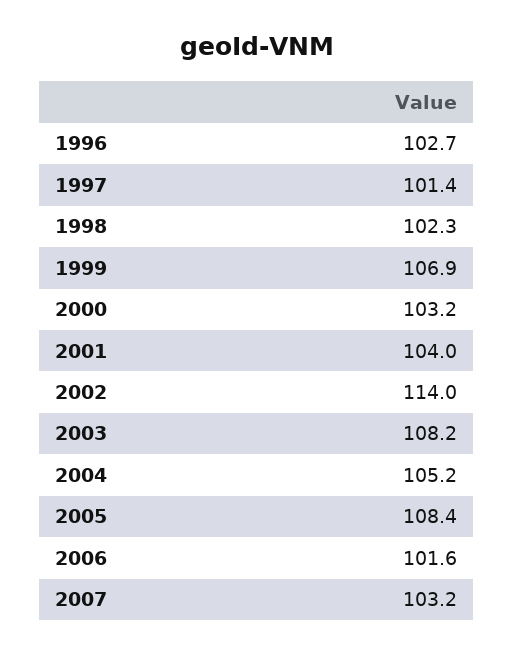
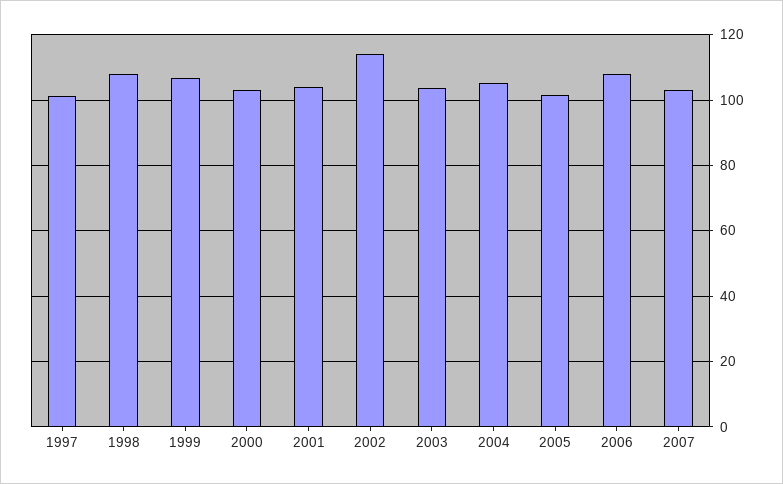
1996: 102.7 -> none
1998: 102.3 -> 108
2003: 108.2 -> 104
2005: 108.4 -> 102
2006: 101.6 -> 108

